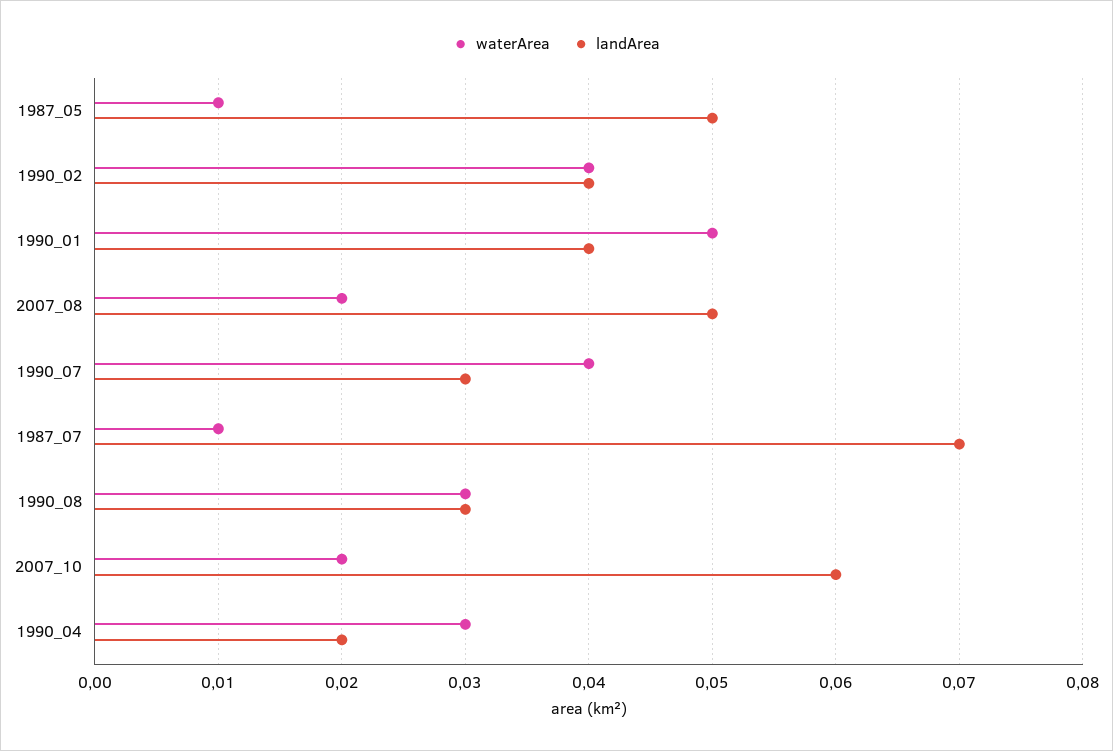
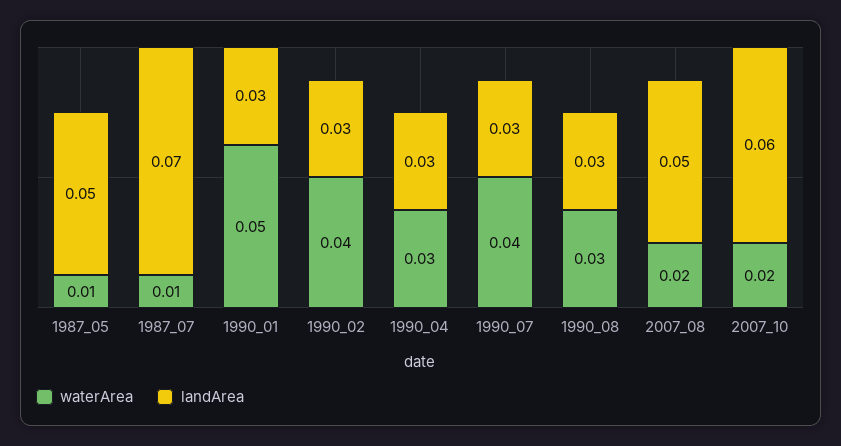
landArea, 1990_02: 0.04 -> 0.03
landArea, 1990_01: 0.04 -> 0.03
landArea, 1990_04: 0.02 -> 0.03

